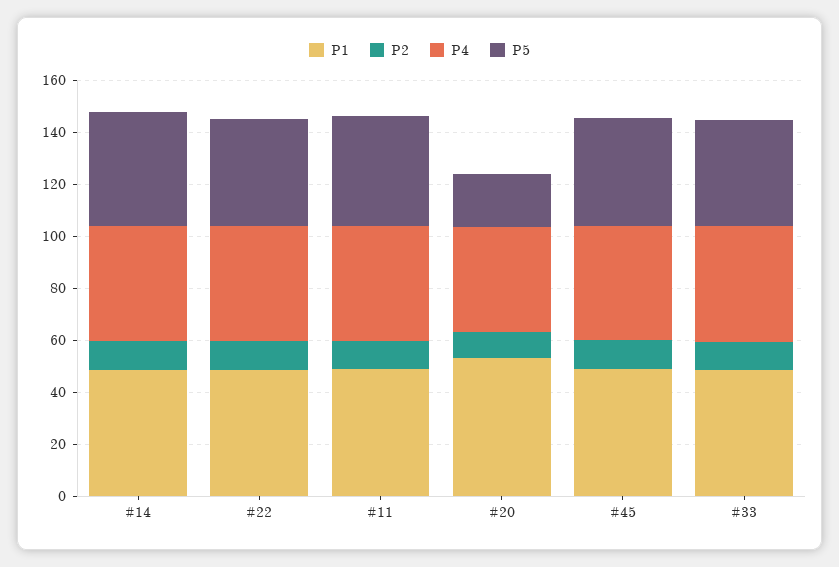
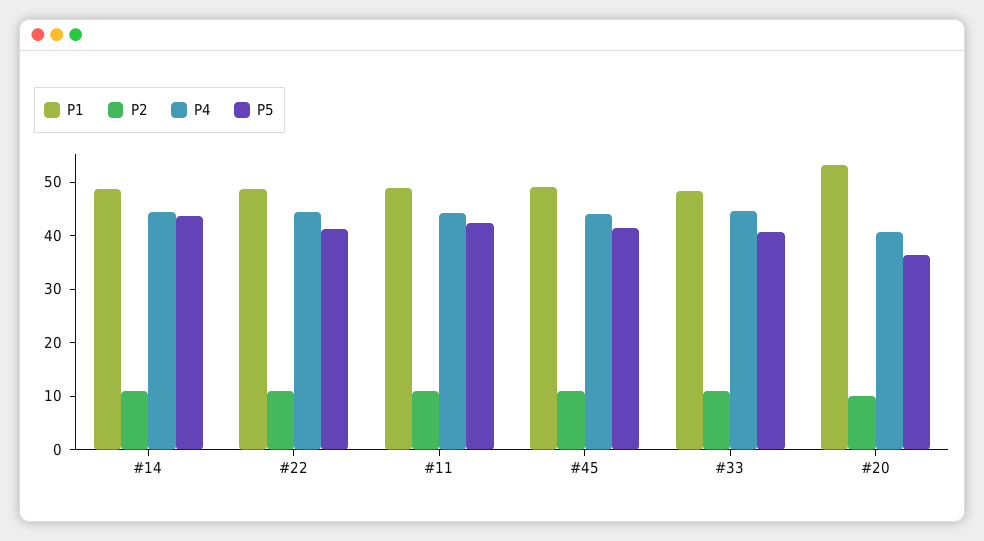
P5, #20: 20 -> 36

